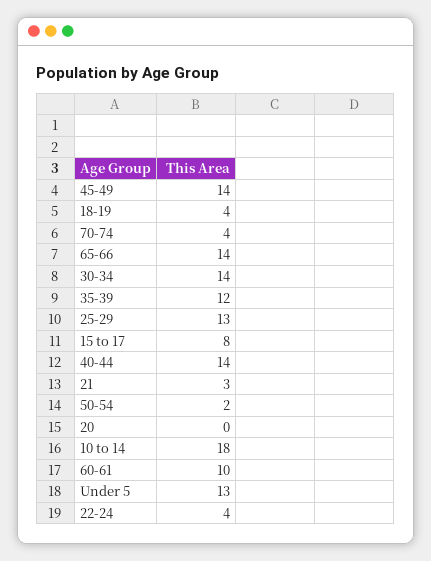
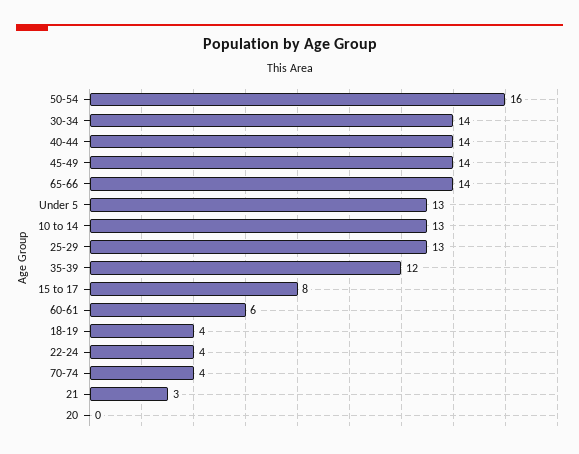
50-54: 2 -> 16
10 to 14: 18 -> 13
60-61: 10 -> 6

